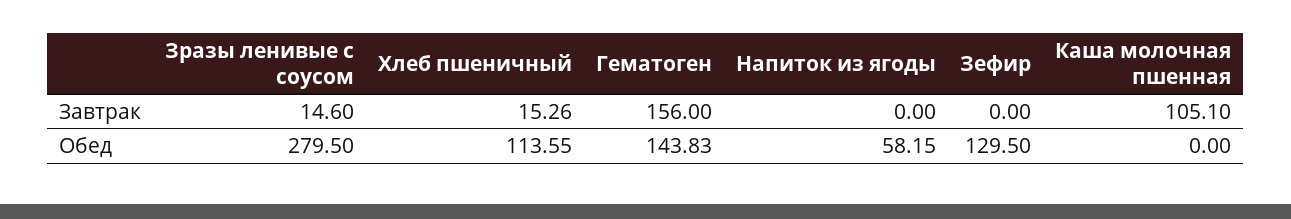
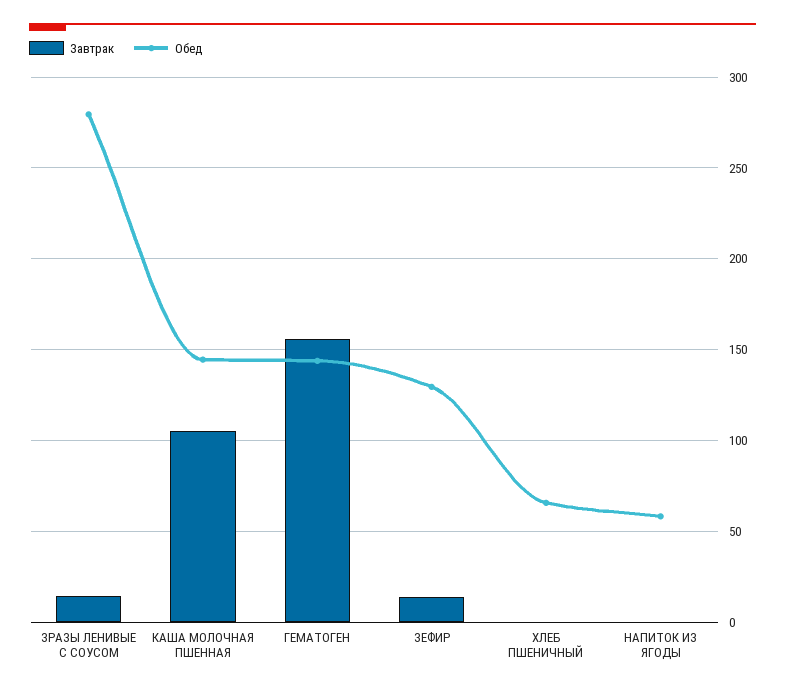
Завтрак, Хлеб пшеничный: 15.26 -> 0
Завтрак, Зефир: 0 -> 15
Обед, Хлеб пшеничный: 113.55 -> 65
Обед, Каша молочная пшенная: 0 -> 145

